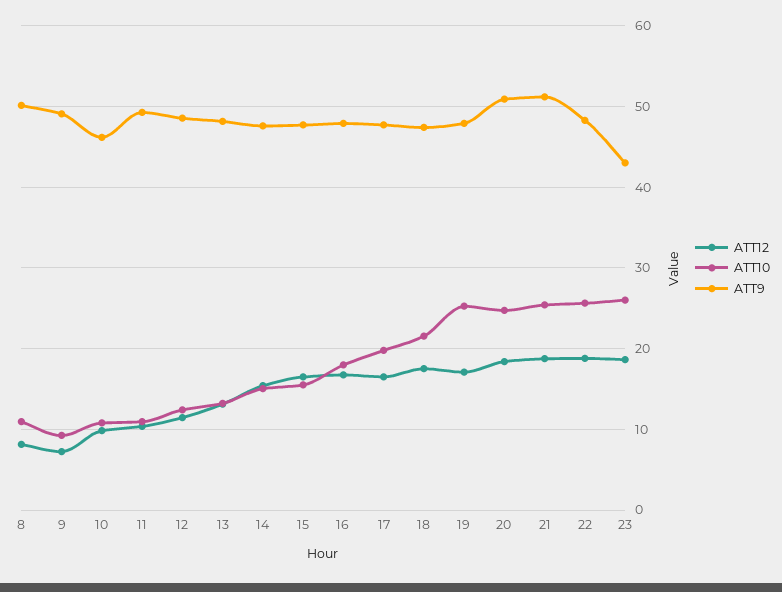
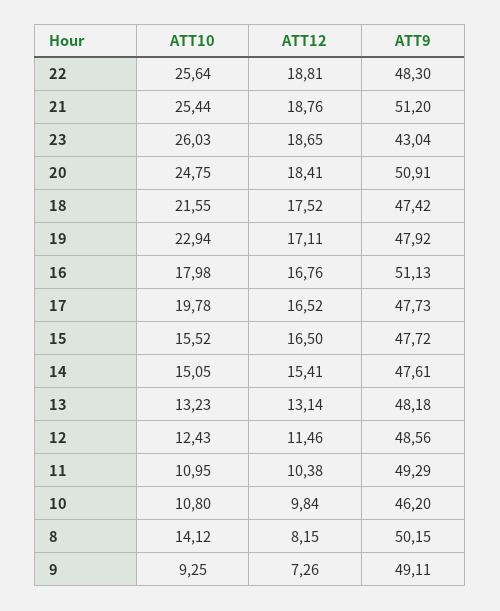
ATT10, 8: 11 -> 14.12
ATT9, 16: 48 -> 51.13
ATT10, 19: 25 -> 22.94

